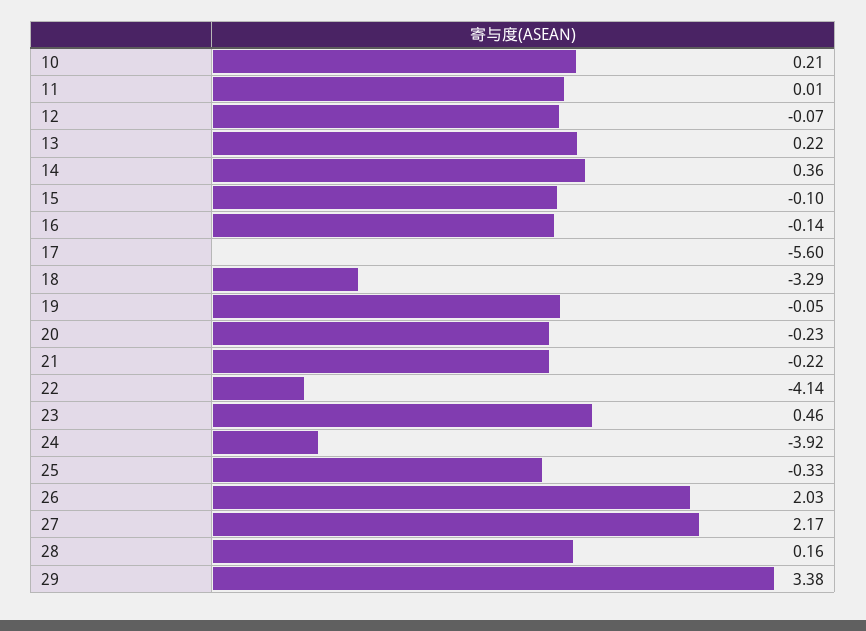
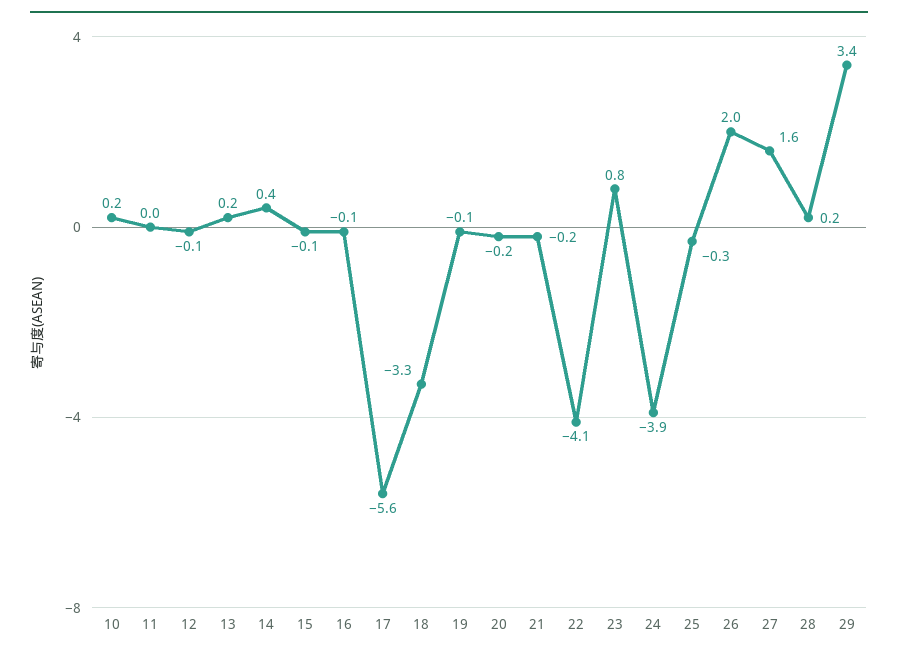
23: 0.46 -> 0.8
27: 2.17 -> 1.6

